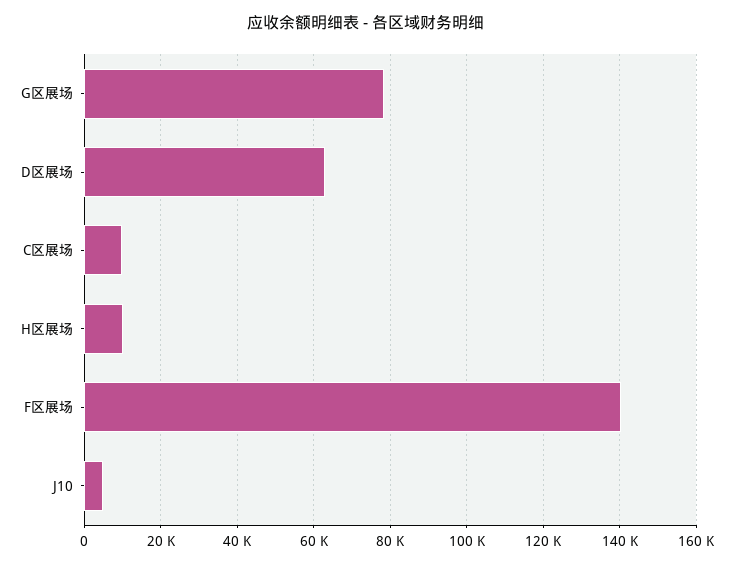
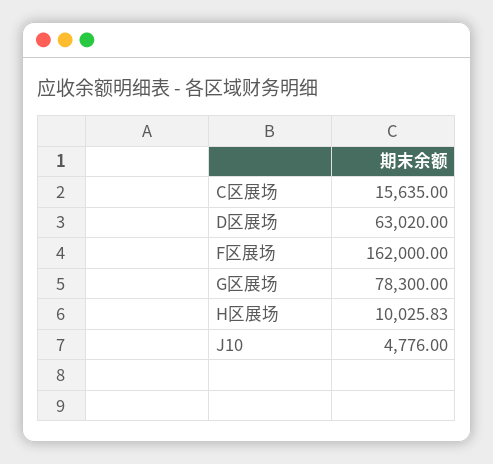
C区展场: 10000 -> 15635
F区展场: 140000 -> 162000

